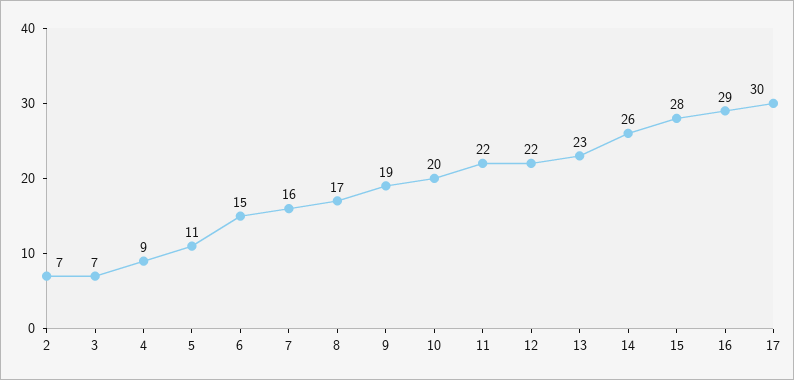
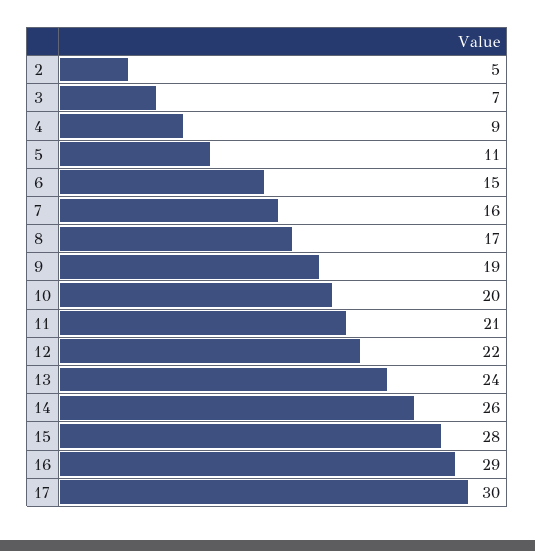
2: 7 -> 5
11: 22 -> 21
13: 23 -> 24

